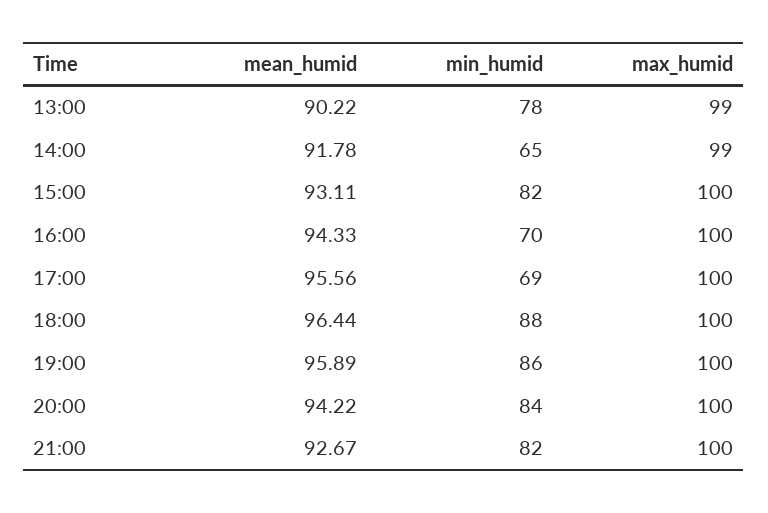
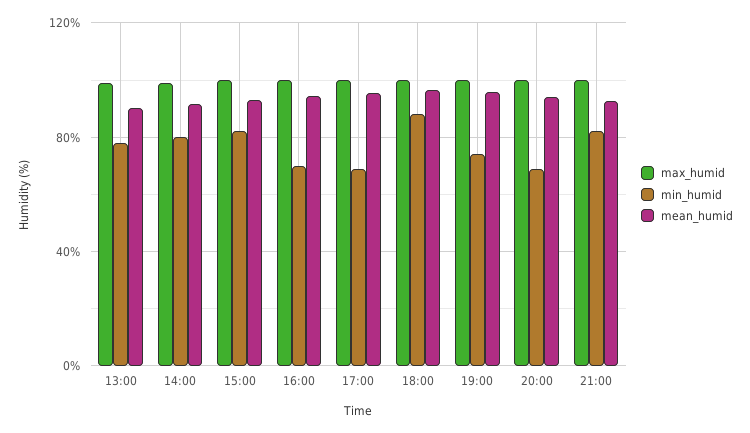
min_humid, 14:00: 65 -> 80
min_humid, 19:00: 86 -> 75
min_humid, 20:00: 84 -> 70

